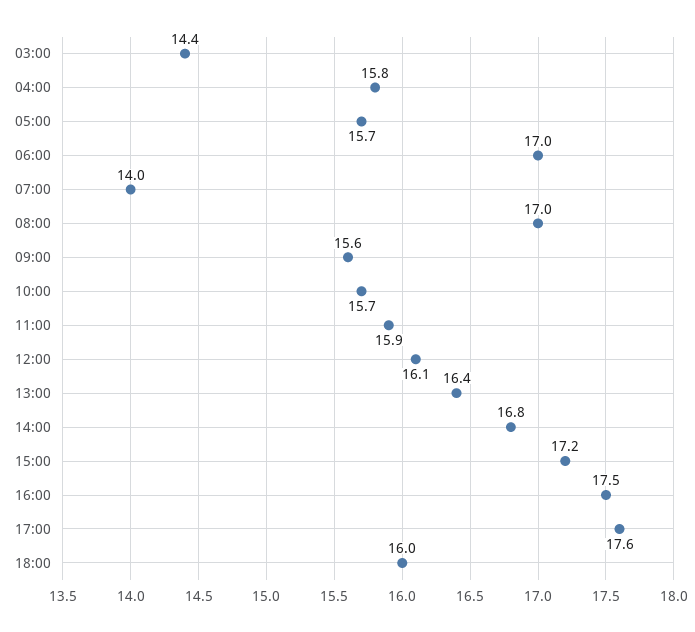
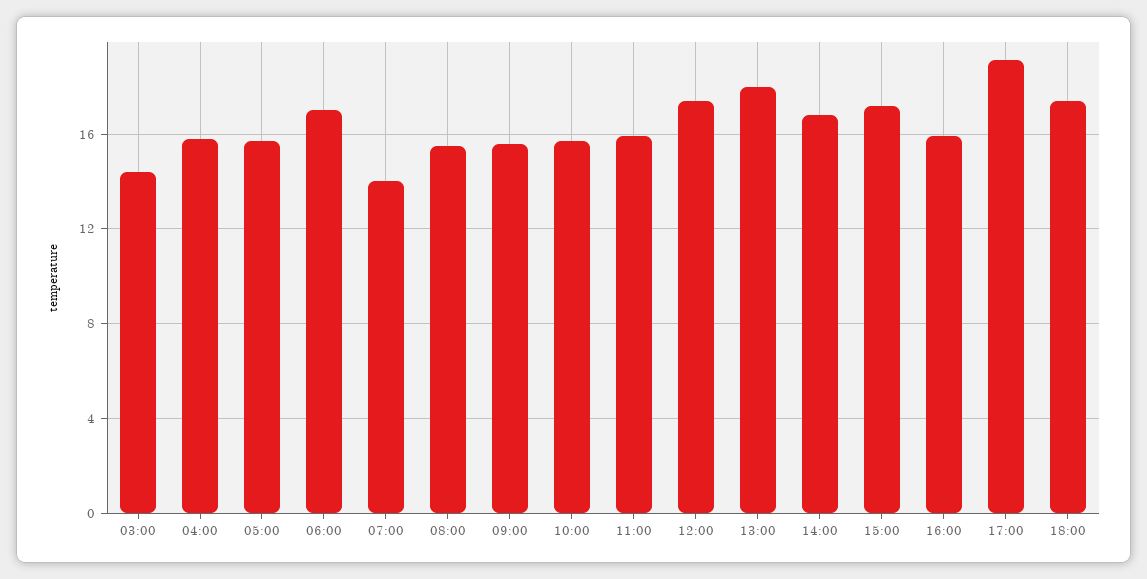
08:00: 17 -> 15.5
12:00: 16.1 -> 17.5
13:00: 16.4 -> 18
16:00: 17.5 -> 16
17:00: 17.6 -> 19
18:00: 16 -> 17.5

